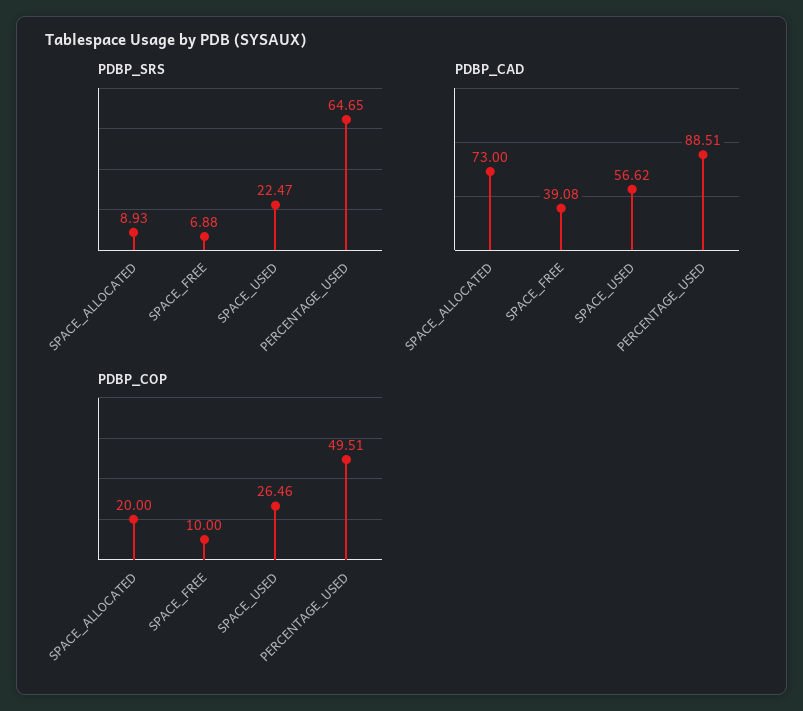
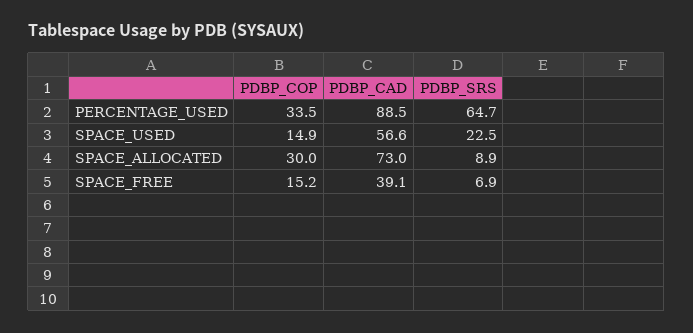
PDBP_COP, SPACE_ALLOCATED: 20 -> 30
PDBP_COP, SPACE_FREE: 10 -> 15.2
PDBP_COP, SPACE_USED: 26.46 -> 14.9
PDBP_COP, PERCENTAGE_USED: 49.51 -> 33.5

